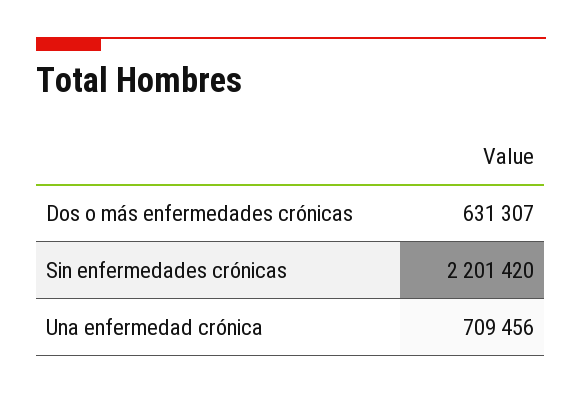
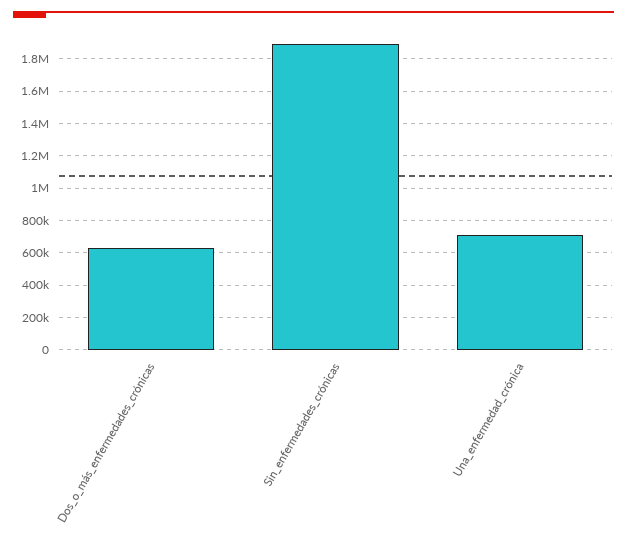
Sin enfermedades crónicas: 2201420 -> 1900000

